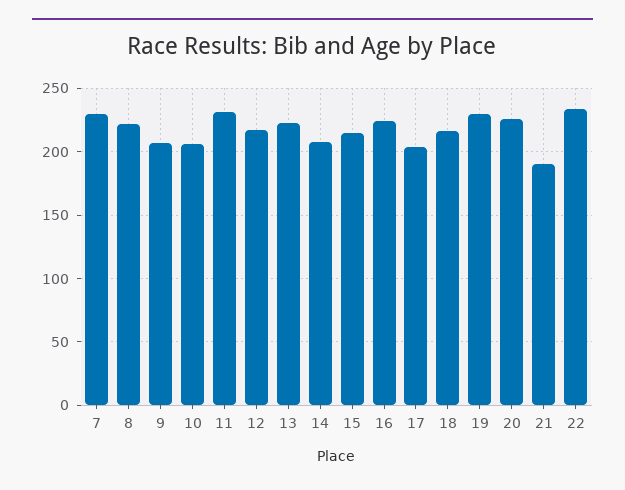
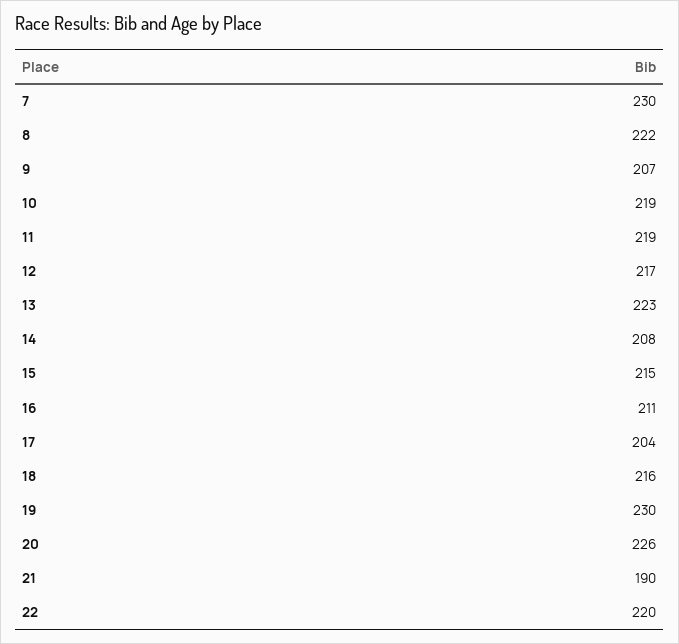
10: 205 -> 219
11: 230 -> 219
16: 225 -> 211
22: 235 -> 220

